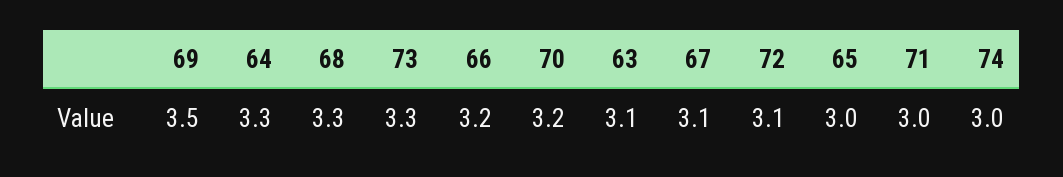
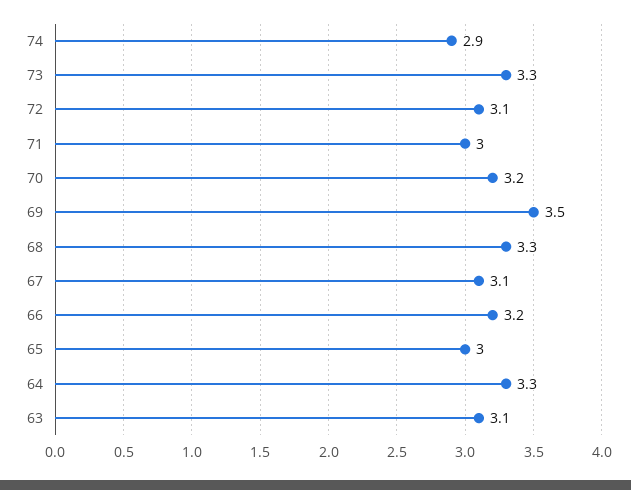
74: 3 -> 2.9

